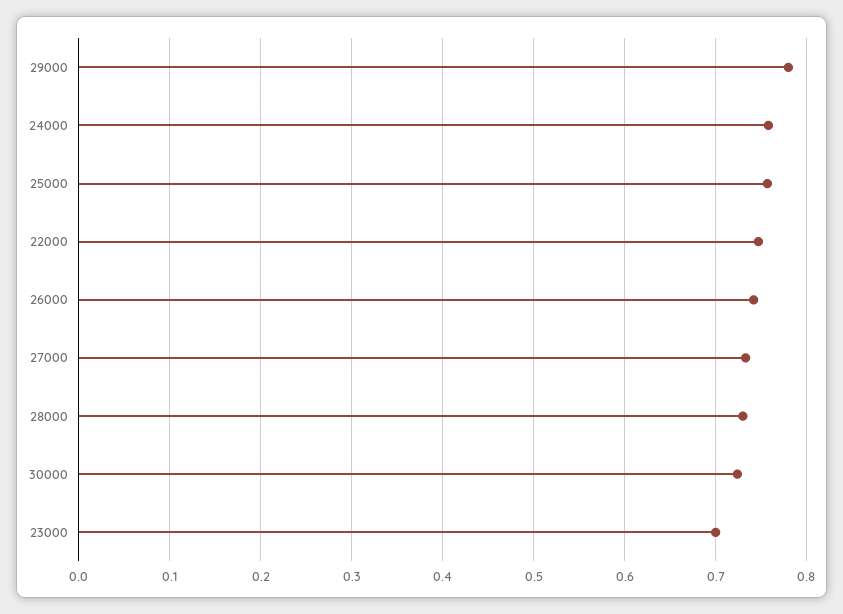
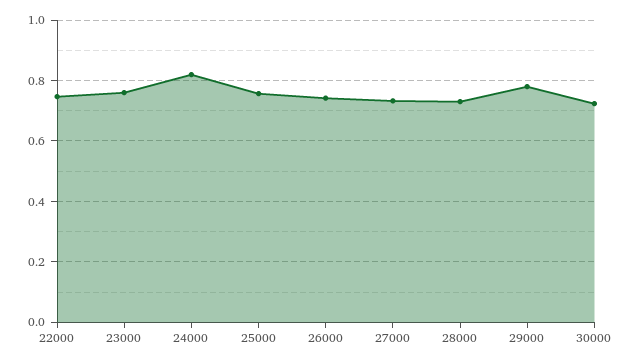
24000: 0.76 -> 0.82
23000: 0.7 -> 0.76

